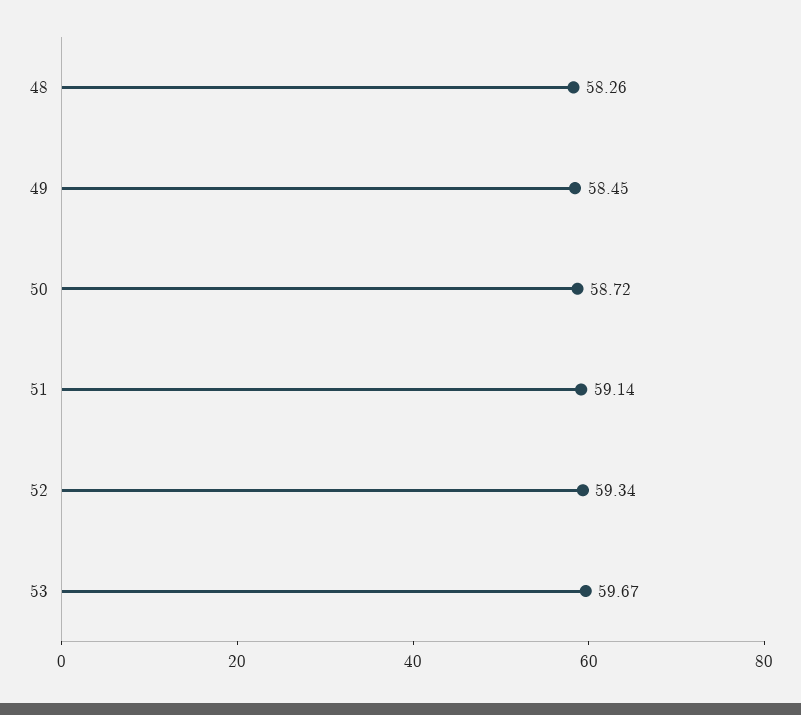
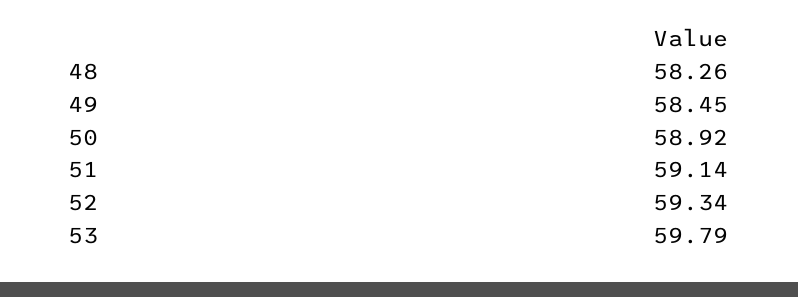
50: 58.72 -> 58.92
53: 59.67 -> 59.79

